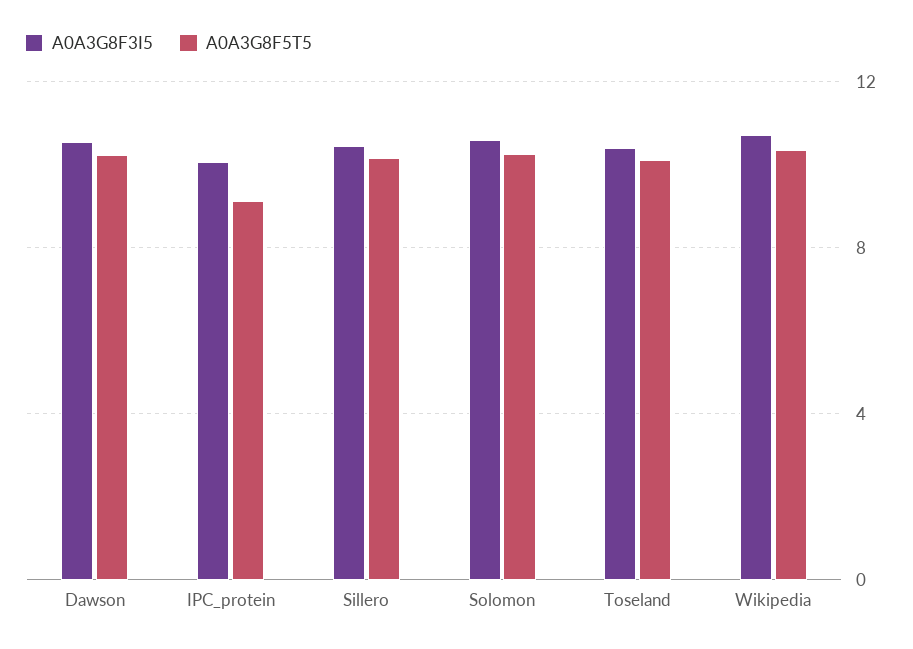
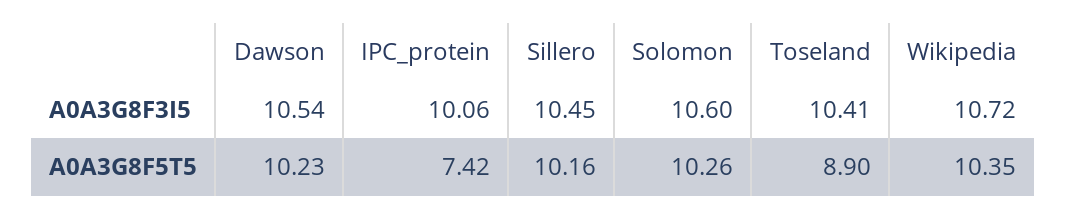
A0A3G8F5T5, IPC_protein: 9 -> 7.42
A0A3G8F5T5, Toseland: 10 -> 8.9

